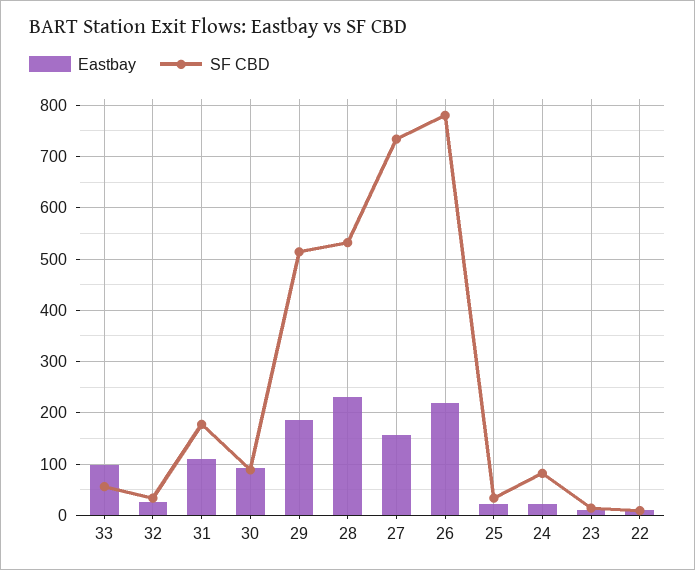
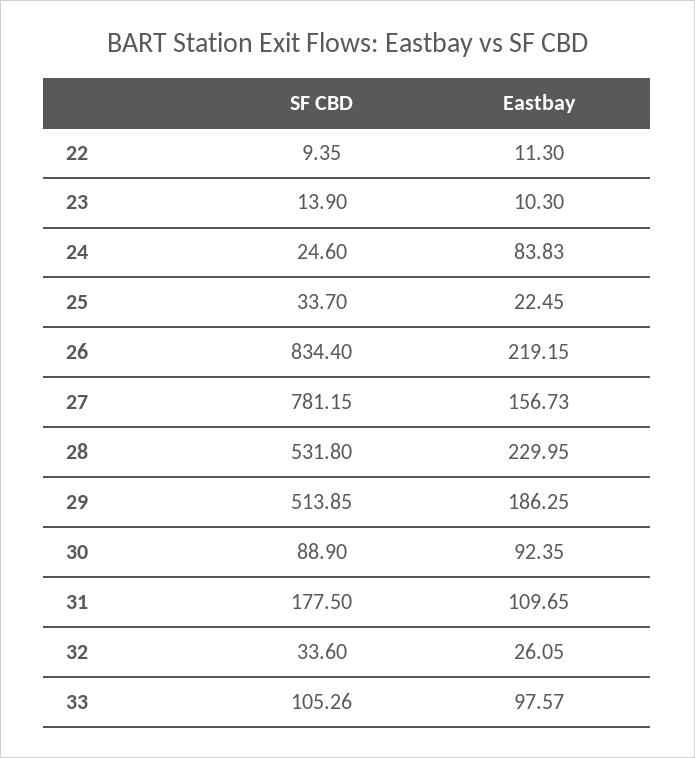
SF CBD, 33: 60 -> 105.26
SF CBD, 27: 740 -> 781.15
SF CBD, 26: 780 -> 834.4
Eastbay, 24: 20 -> 83.83
SF CBD, 24: 80 -> 24.6

